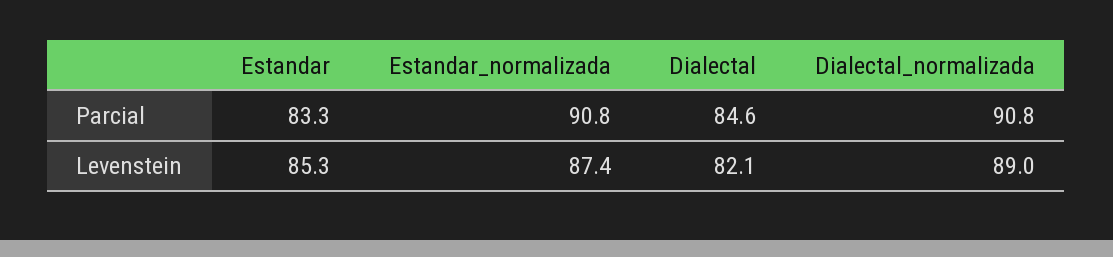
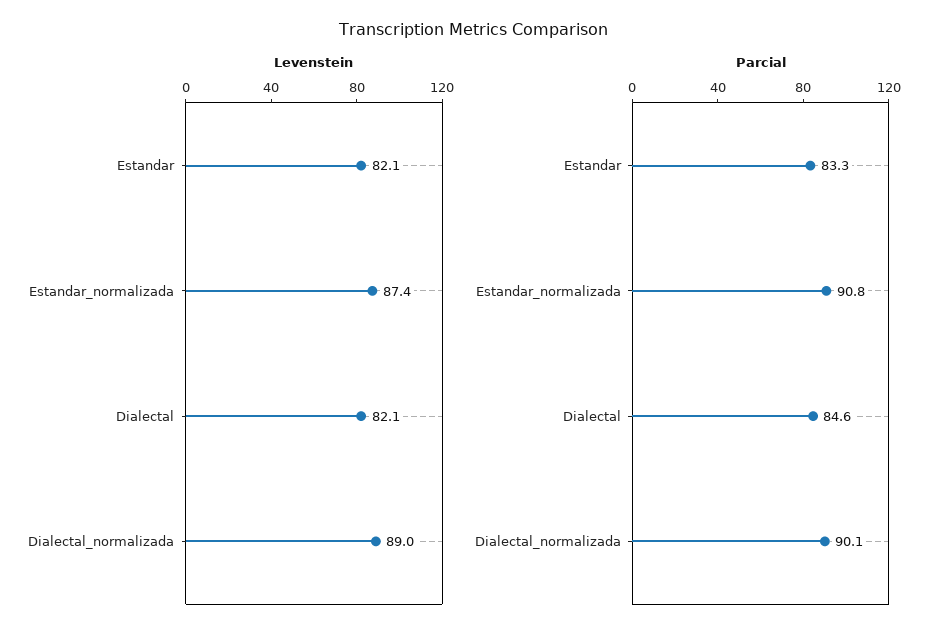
Parcial, Dialectal_normalizada: 90.8 -> 90.1
Levenstein, Estandar: 85.3 -> 82.1

